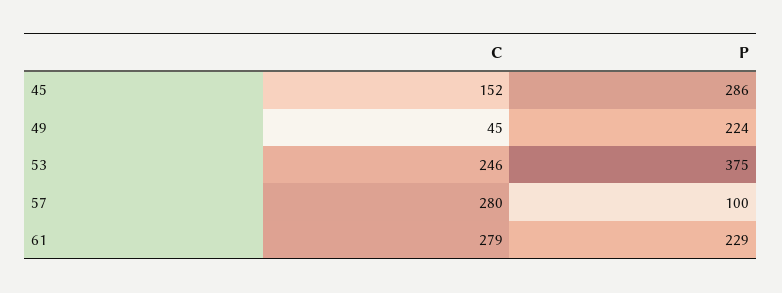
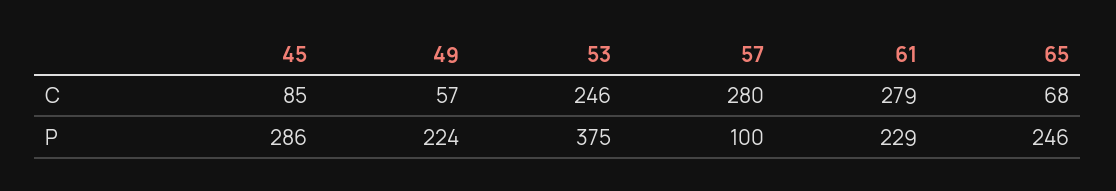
C, 45: 152 -> 85
C, 49: 45 -> 57
C, 65: none -> 68
P, 65: none -> 246

